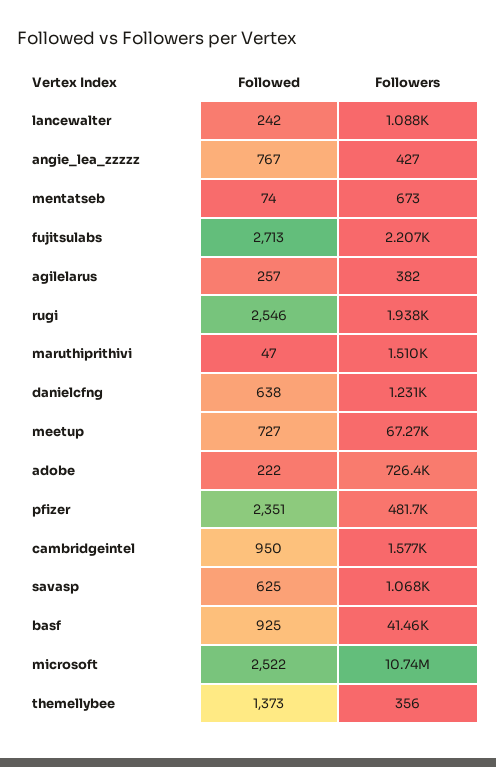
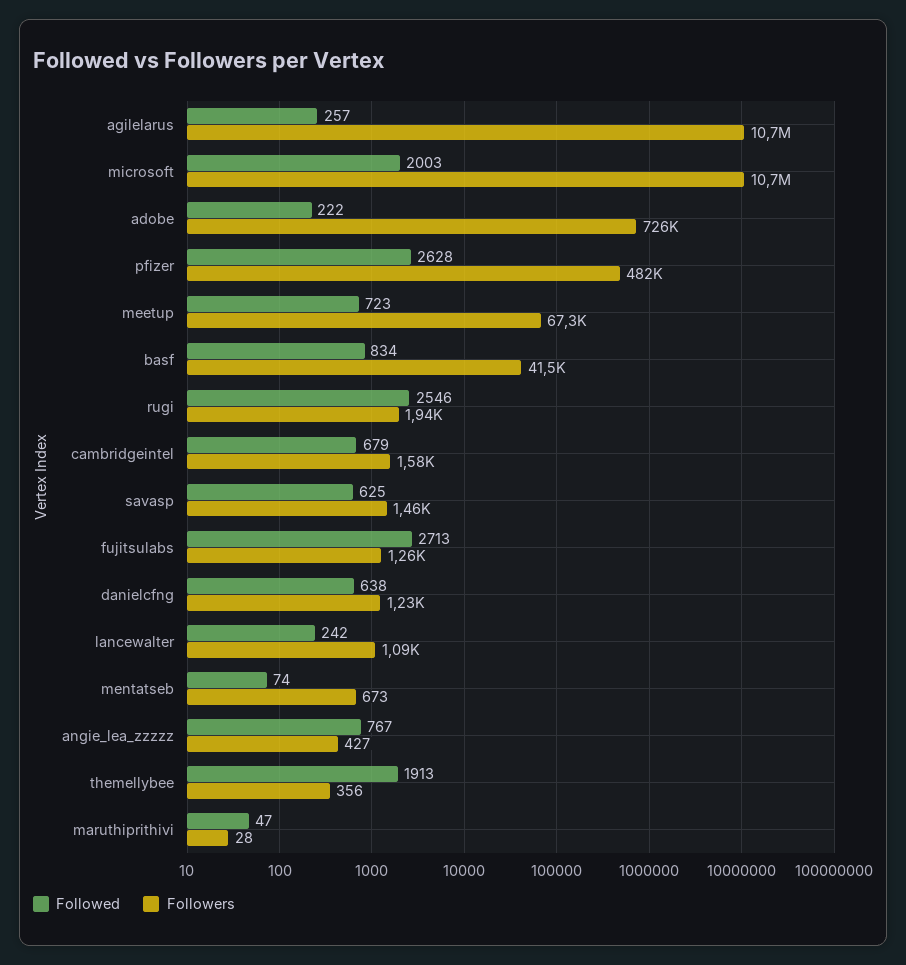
Followers, fujitsulabs: 2207 -> 1260
Followers, agilelarus: 382 -> 10700000
Followers, maruthiprithivi: 1510 -> 28
Followed, meetup: 727 -> 723
Followed, pfizer: 2351 -> 2628
Followed, cambridgeintel: 950 -> 679
Followers, savasp: 1068 -> 1460
Followed, basf: 925 -> 834
Followed, microsoft: 2522 -> 2003
Followed, themellybee: 1373 -> 1913

